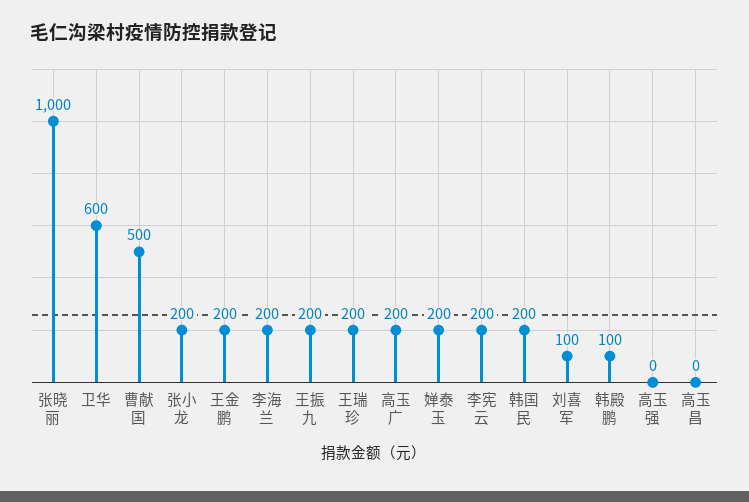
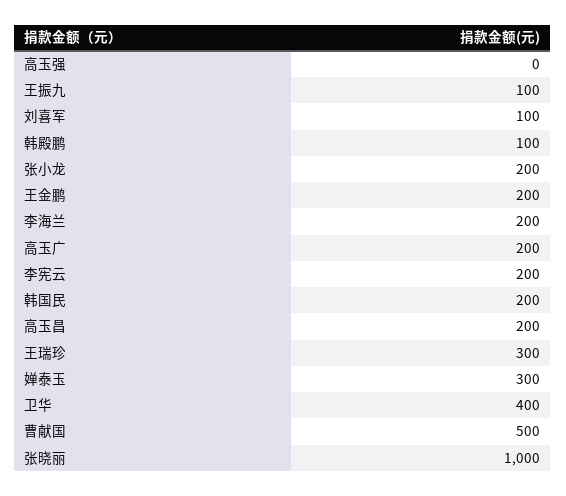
卫华: 600 -> 400
王振九: 200 -> 100
王瑞珍: 200 -> 300
婵泰玉: 200 -> 300
高玉昌: 0 -> 200

